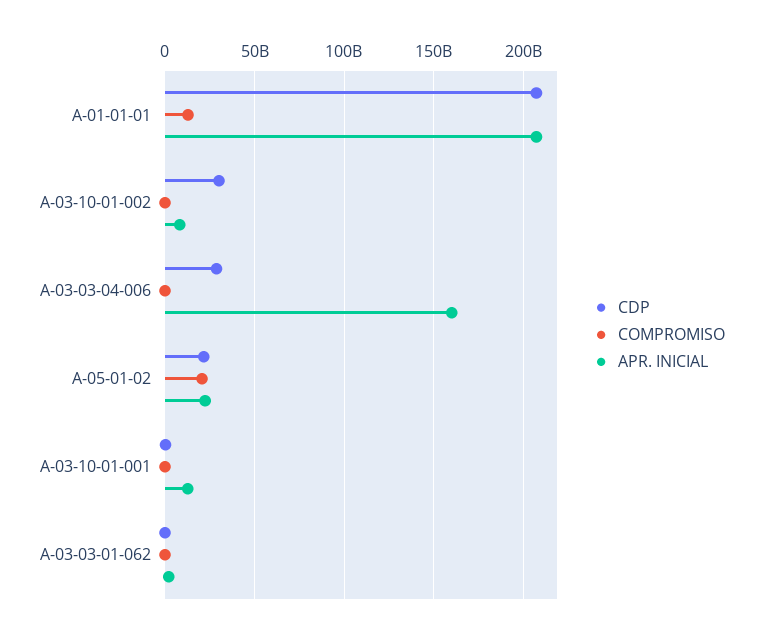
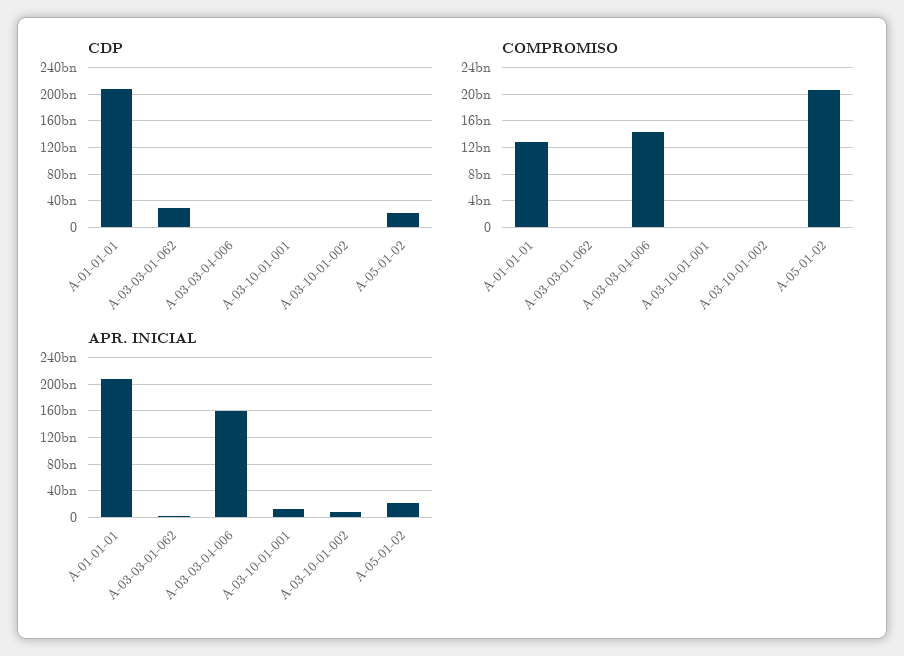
CDP, A-03-10-01-002: 30000000000 -> 0
CDP, A-03-03-04-006: 30000000000 -> 0
COMPROMISO, A-03-03-04-006: 0 -> 14000000000
CDP, A-03-03-01-062: 0 -> 30000000000

